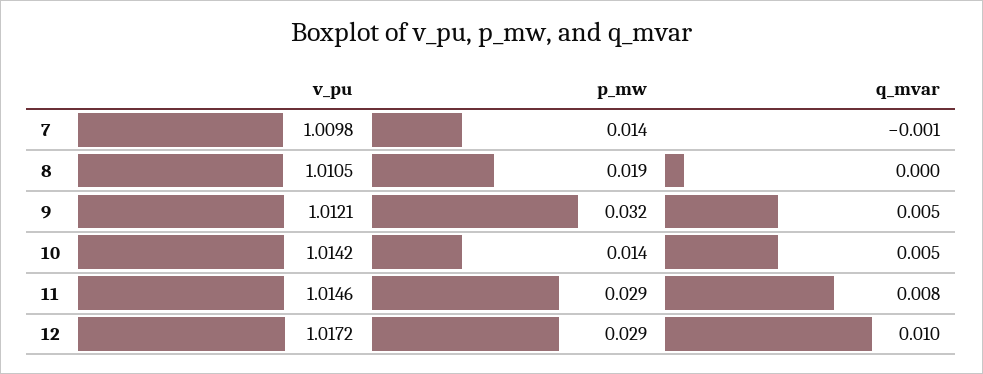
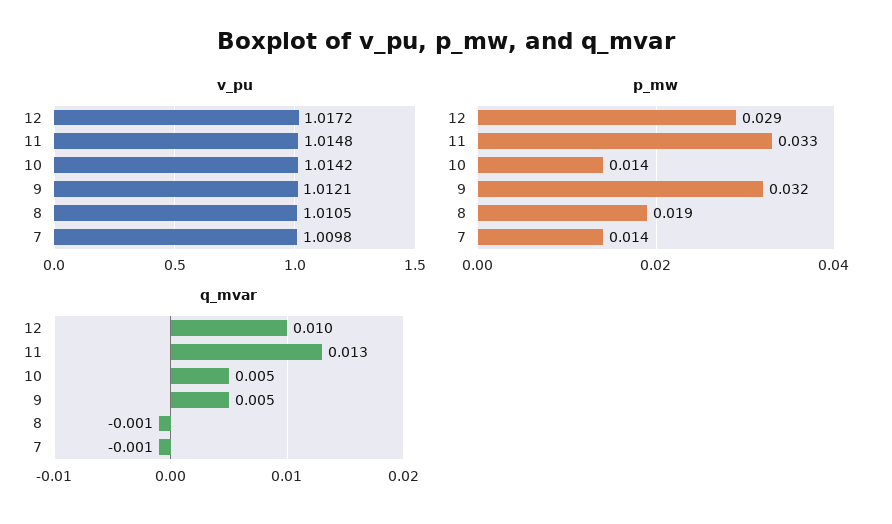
q_mvar, 8: 0 -> -0.001
v_pu, 11: 1.0146 -> 1.0148
p_mw, 11: 0.029 -> 0.033
q_mvar, 11: 0.008 -> 0.013

